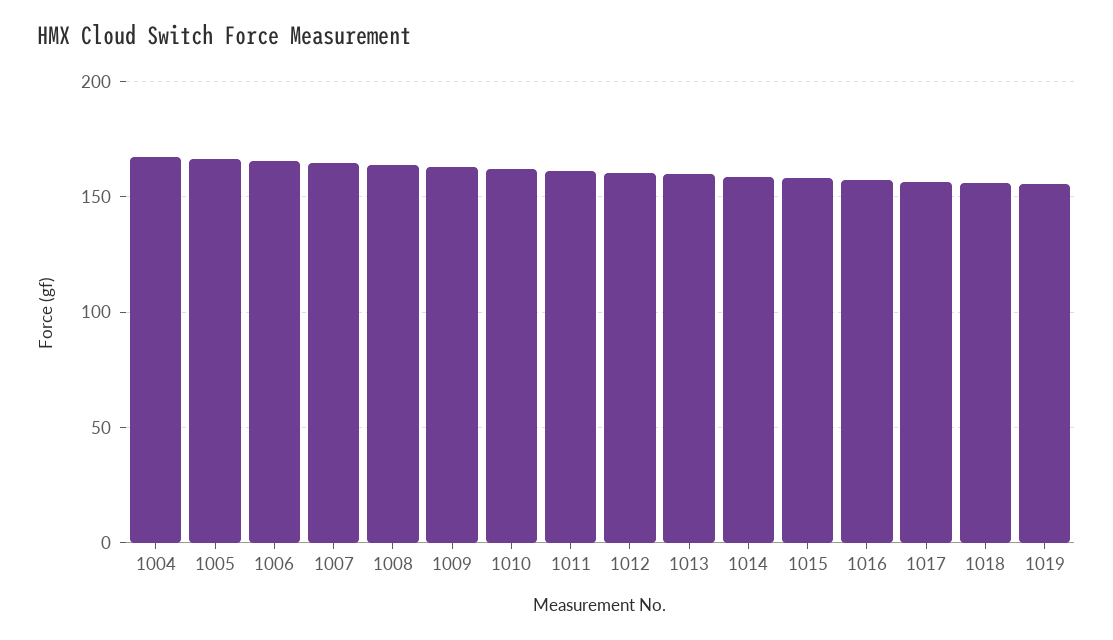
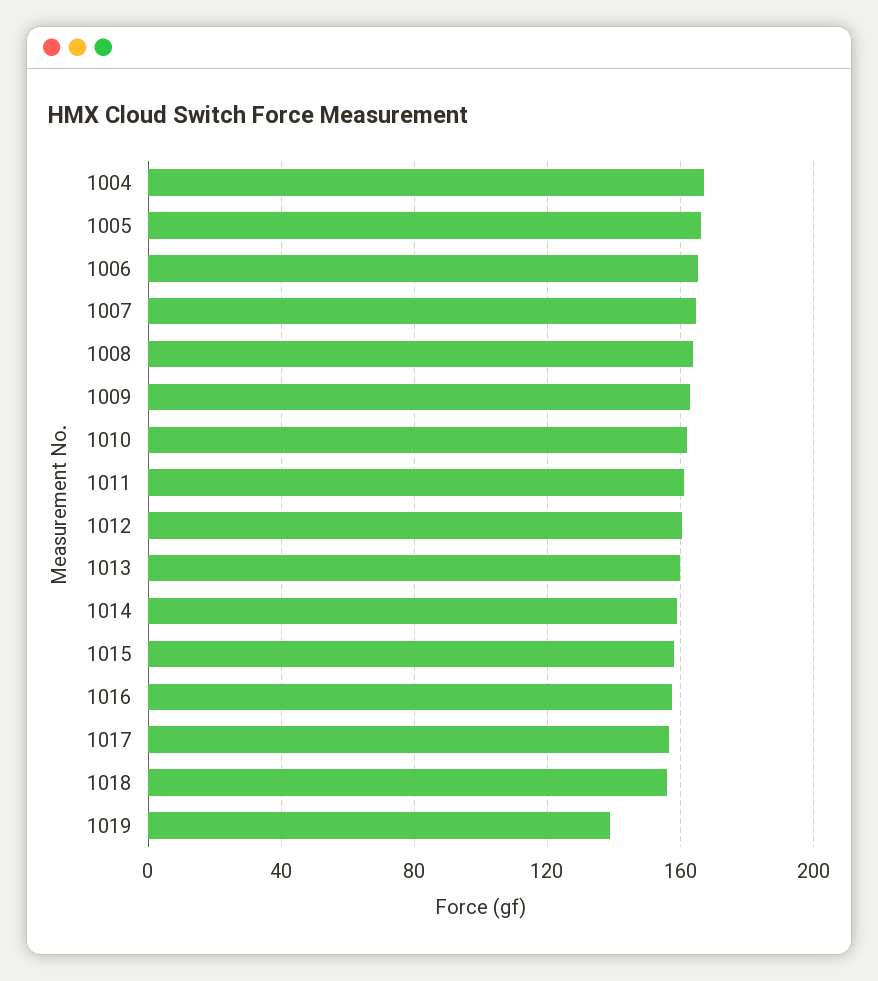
1019: 155 -> 140

